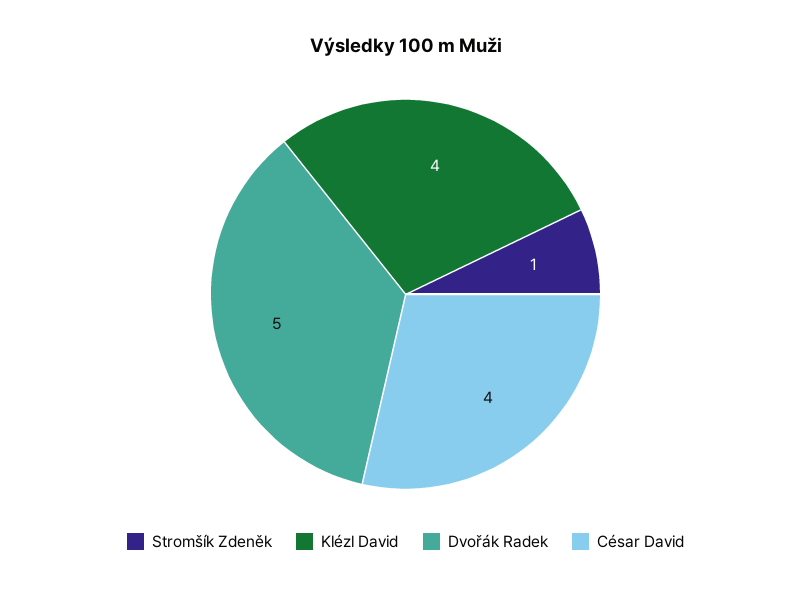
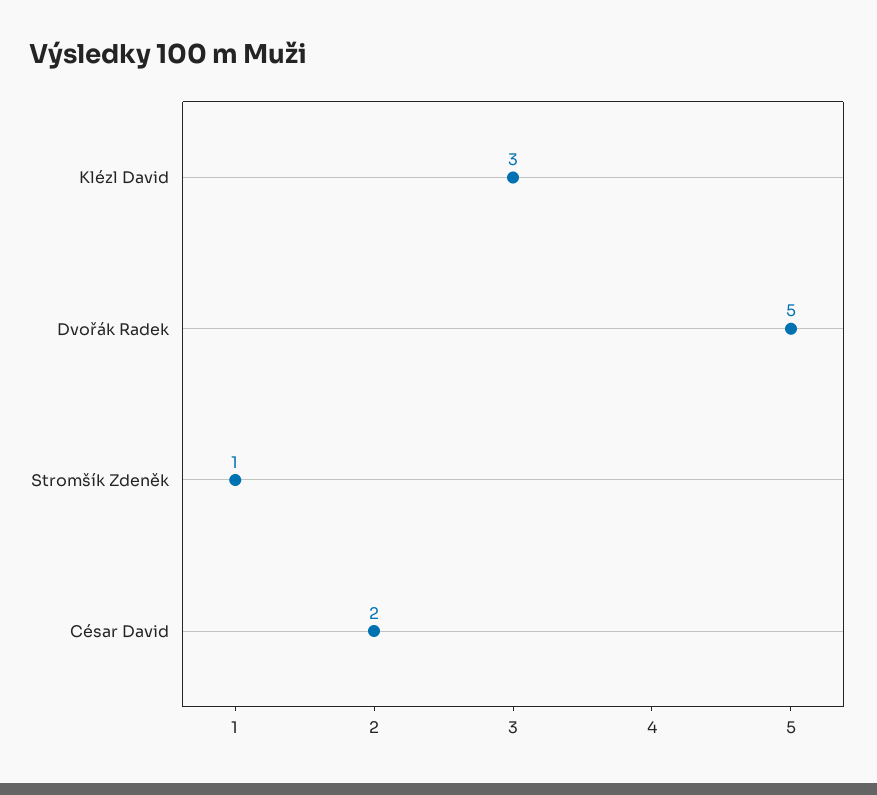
Klézl David: 4 -> 3
César David: 4 -> 2

